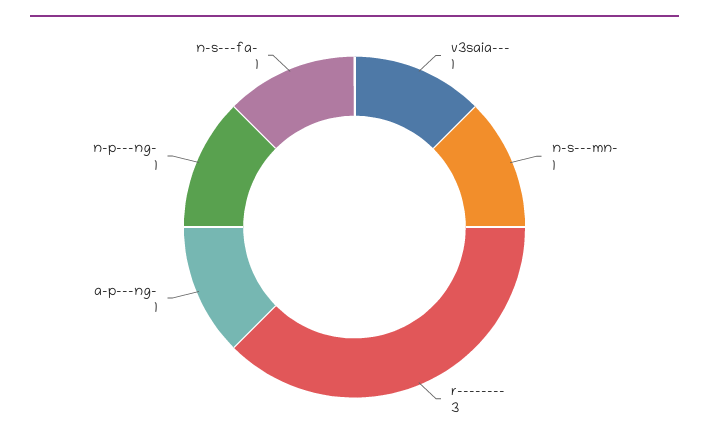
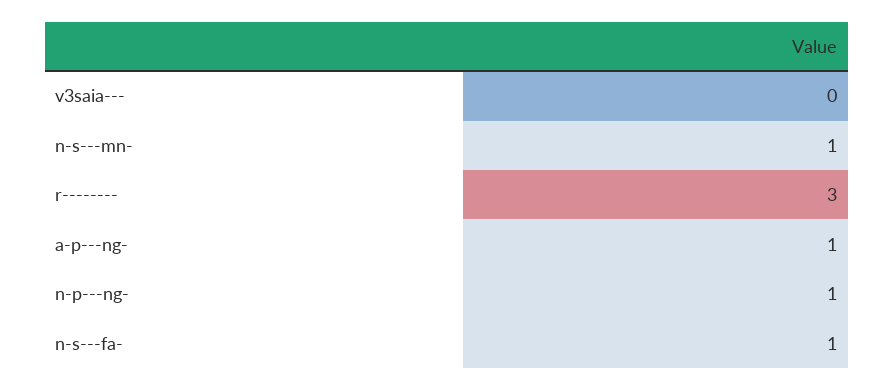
v3saia---: 1 -> 0

